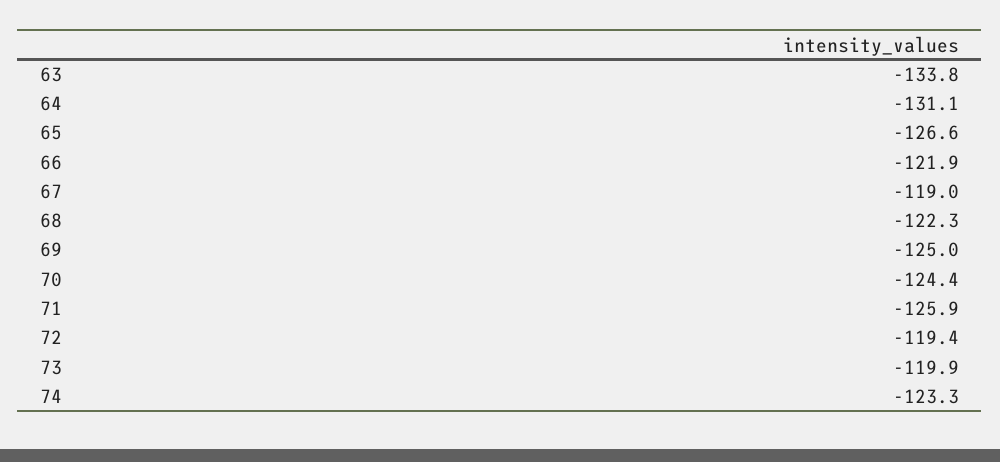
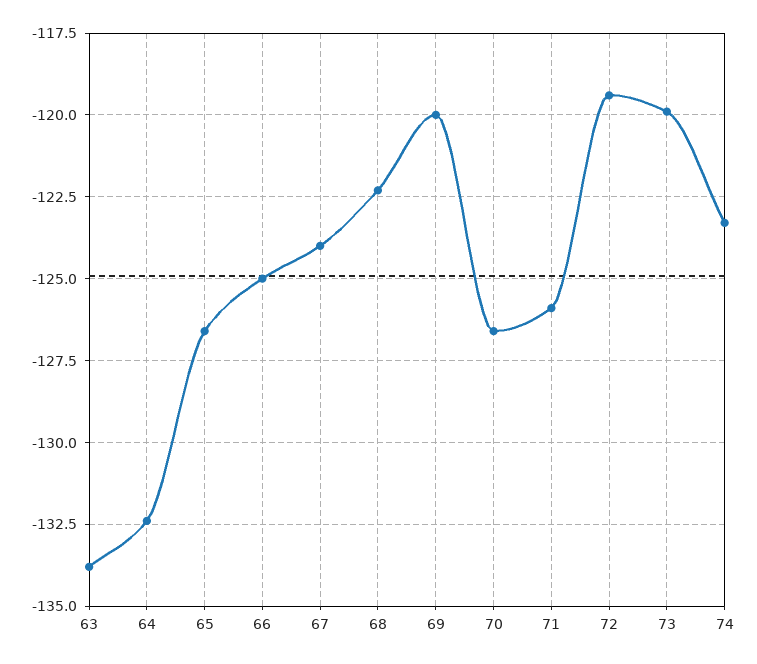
64: -131.1 -> -132.5
66: -121.9 -> -125
67: -119 -> -124
69: -125 -> -120
70: -124.4 -> -126.5

